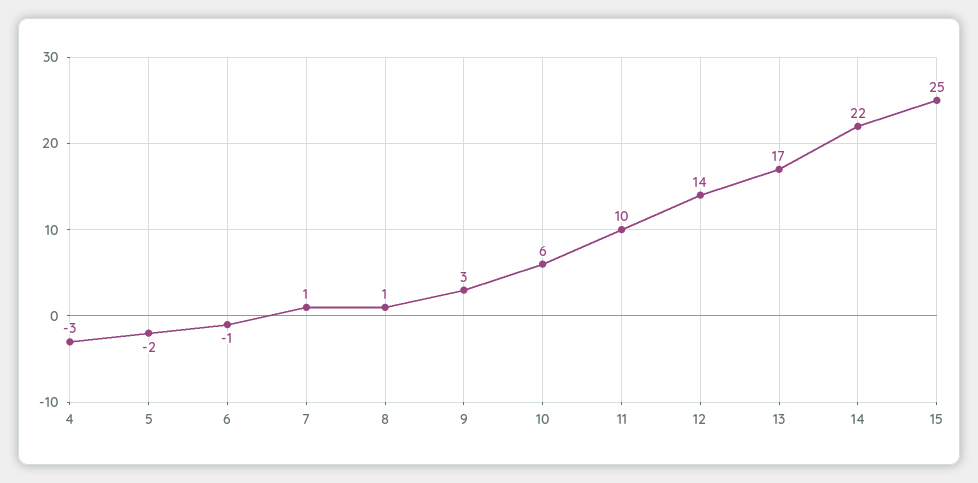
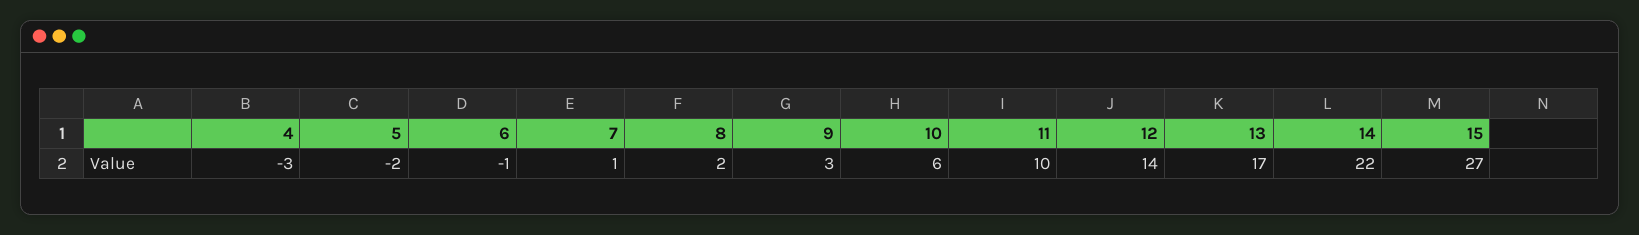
8: 1 -> 2
15: 25 -> 27

